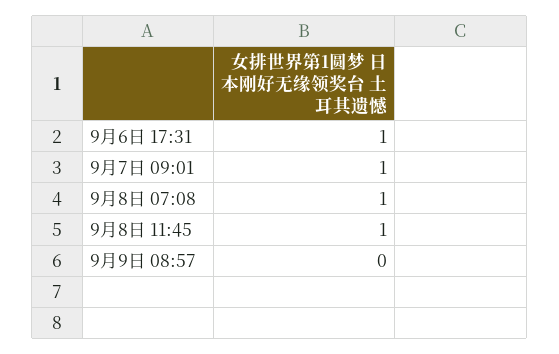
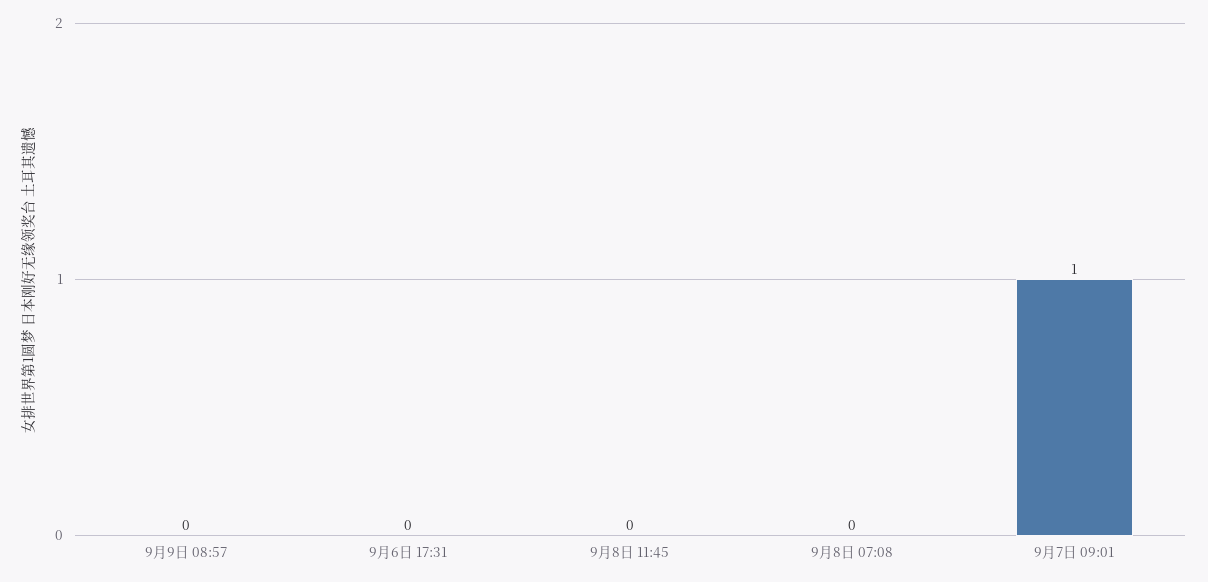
9月6日 17:31: 1 -> 0
9月8日 07:08: 1 -> 0
9月8日 11:45: 1 -> 0

